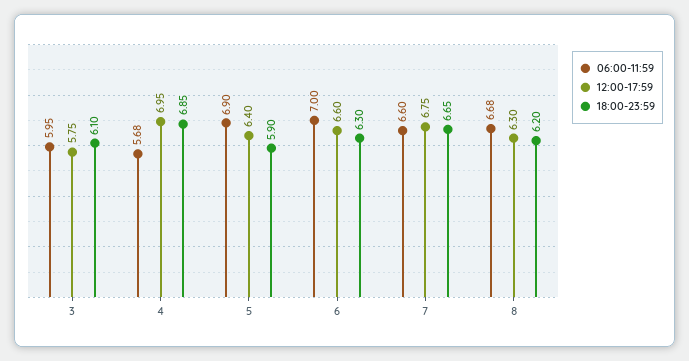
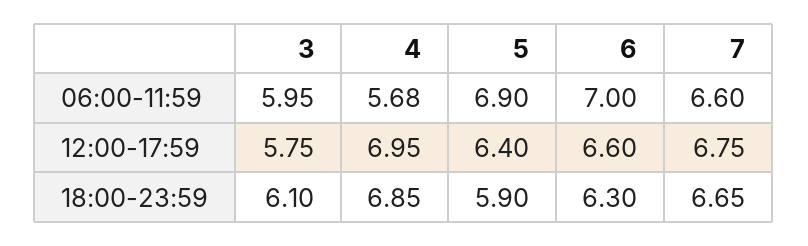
06:00-11:59, 8: 6.68 -> none
12:00-17:59, 8: 6.3 -> none
18:00-23:59, 8: 6.2 -> none

